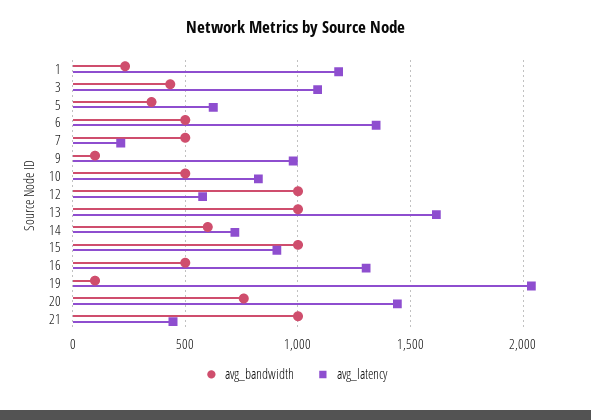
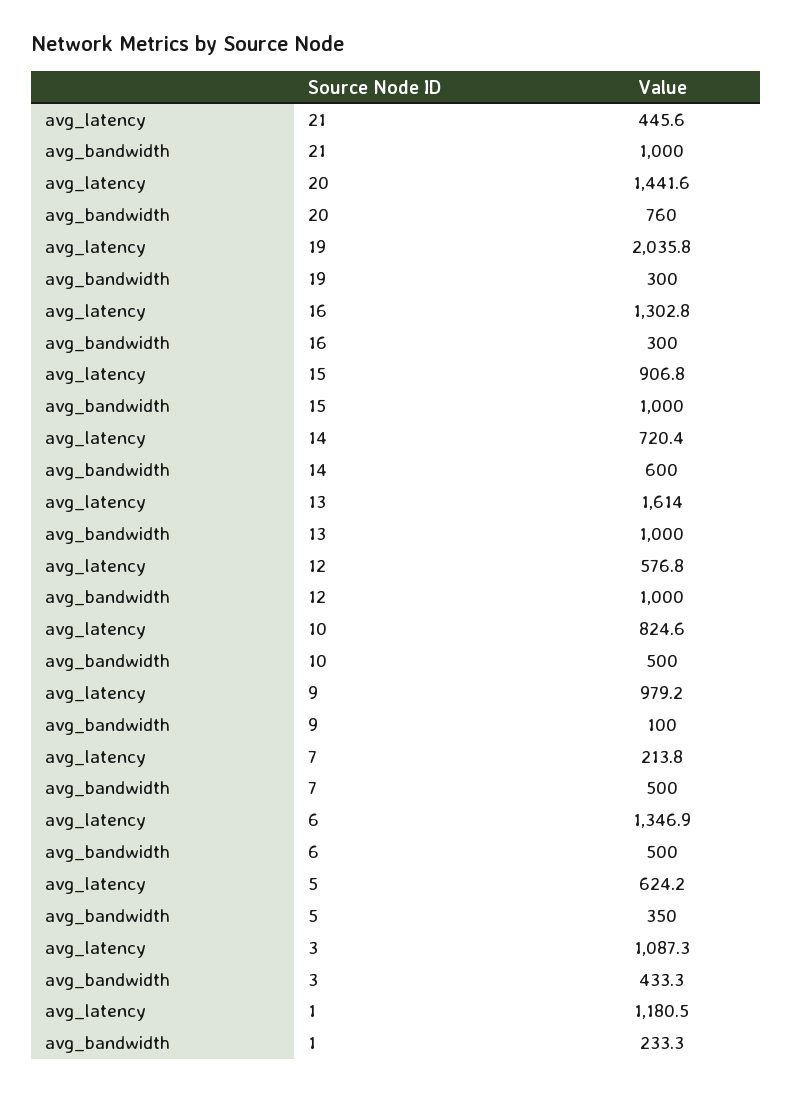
avg_bandwidth, 16: 500 -> 300
avg_bandwidth, 19: 100 -> 300

